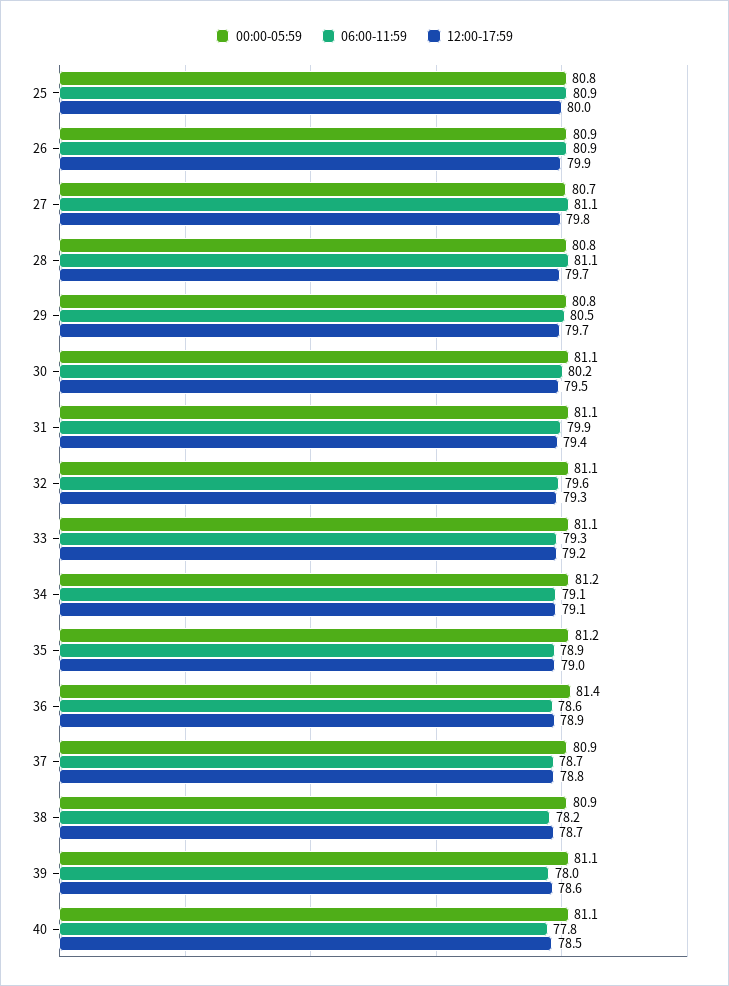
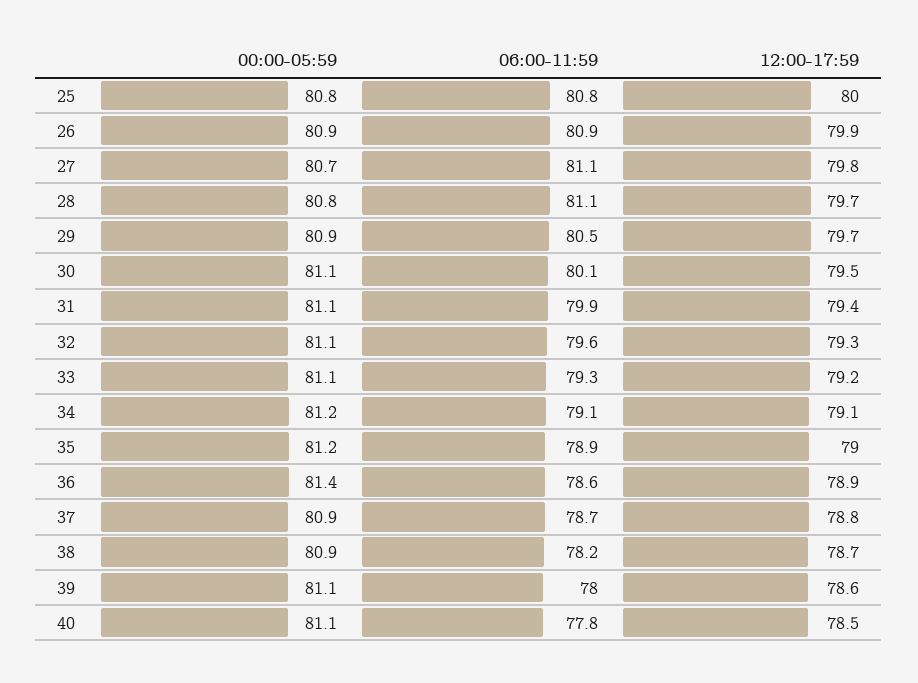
06:00-11:59, 25: 80.9 -> 80.8
00:00-05:59, 29: 80.8 -> 80.9
06:00-11:59, 30: 80.2 -> 80.1

